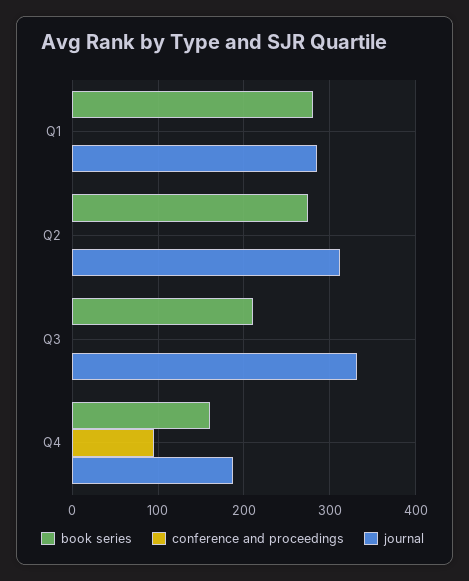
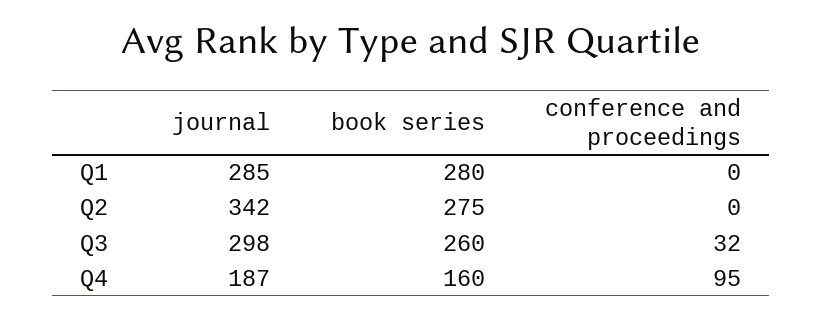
journal, Q2: 310 -> 342
book series, Q3: 210 -> 260
conference and proceedings, Q3: 0 -> 32
journal, Q3: 330 -> 298

